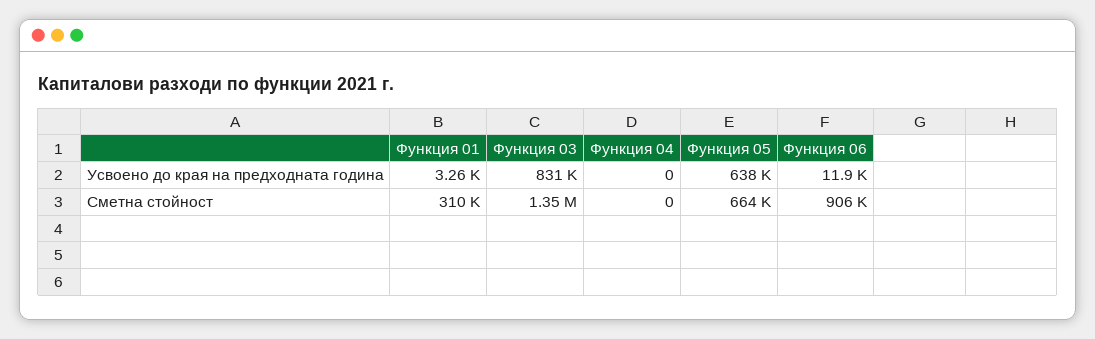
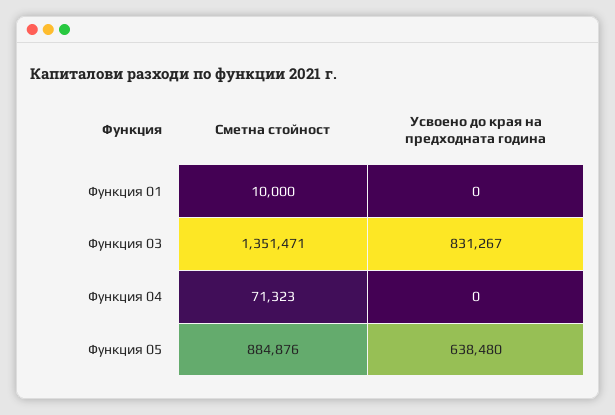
Функция 01, Усвоено до края на предходната година: 3260 -> 0
Функция 06, Усвоено до края на предходната година: 11900 -> none
Функция 01, Сметна стойност: 310000 -> 10000
Функция 04, Сметна стойност: 0 -> 71323
Функция 05, Сметна стойност: 664000 -> 884876
Функция 06, Сметна стойност: 906000 -> none

